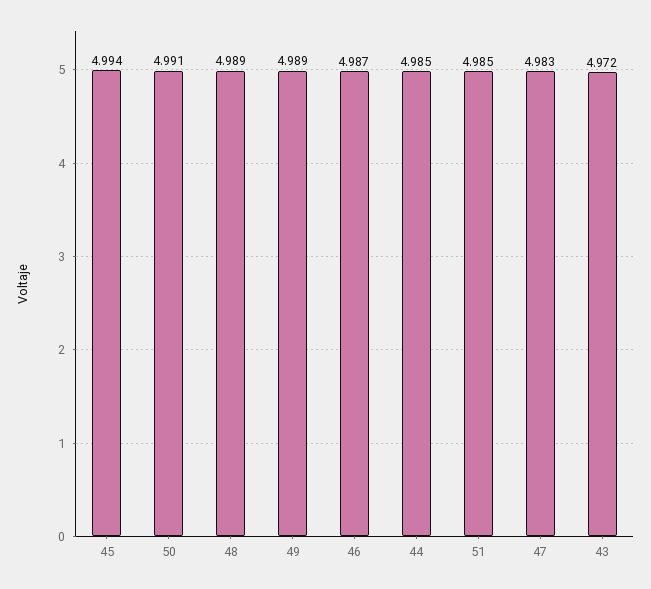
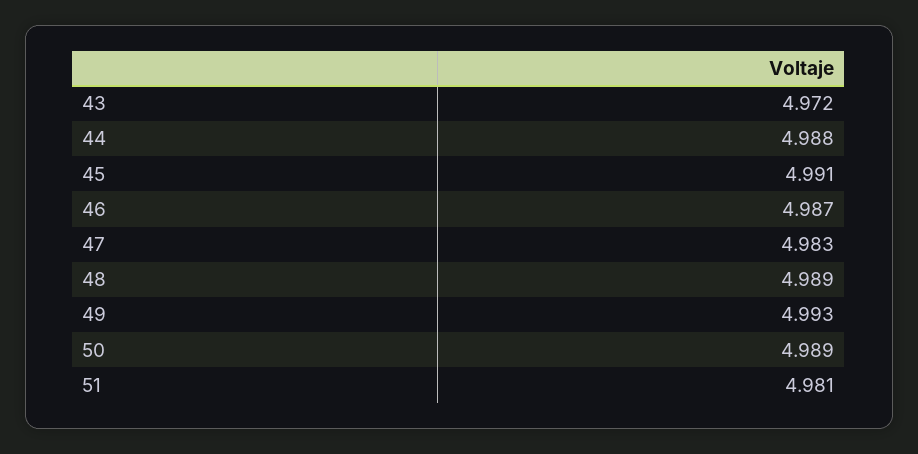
45: 4.994 -> 4.991
50: 4.991 -> 4.989
49: 4.989 -> 4.993
44: 4.985 -> 4.988
51: 4.985 -> 4.981

